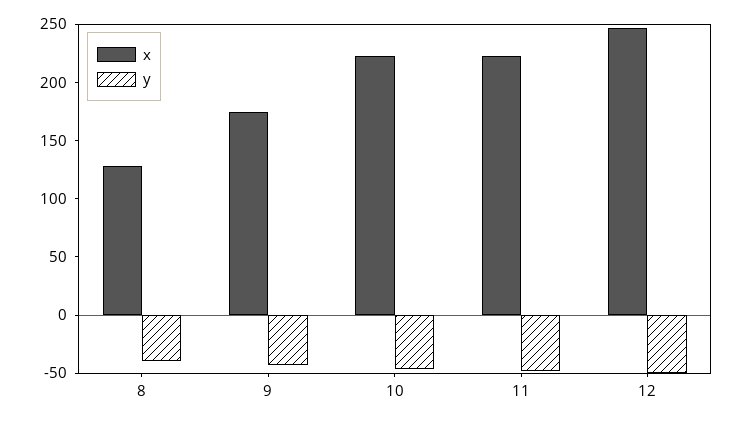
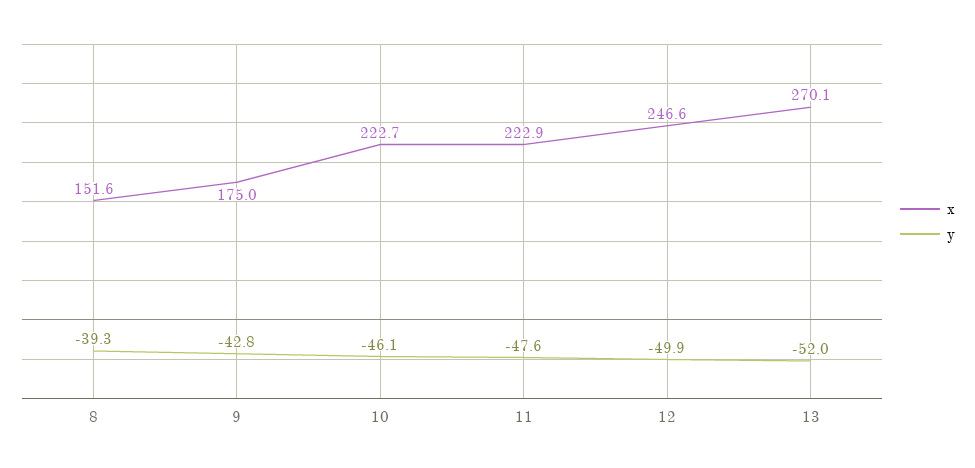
x, 8: 130 -> 151.6
x, 13: none -> 270.1
y, 13: none -> -52

